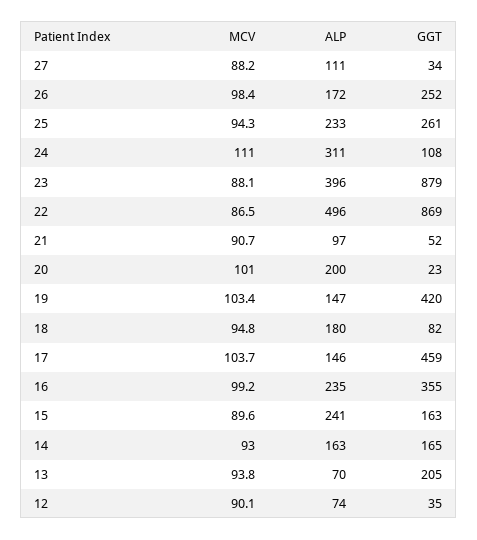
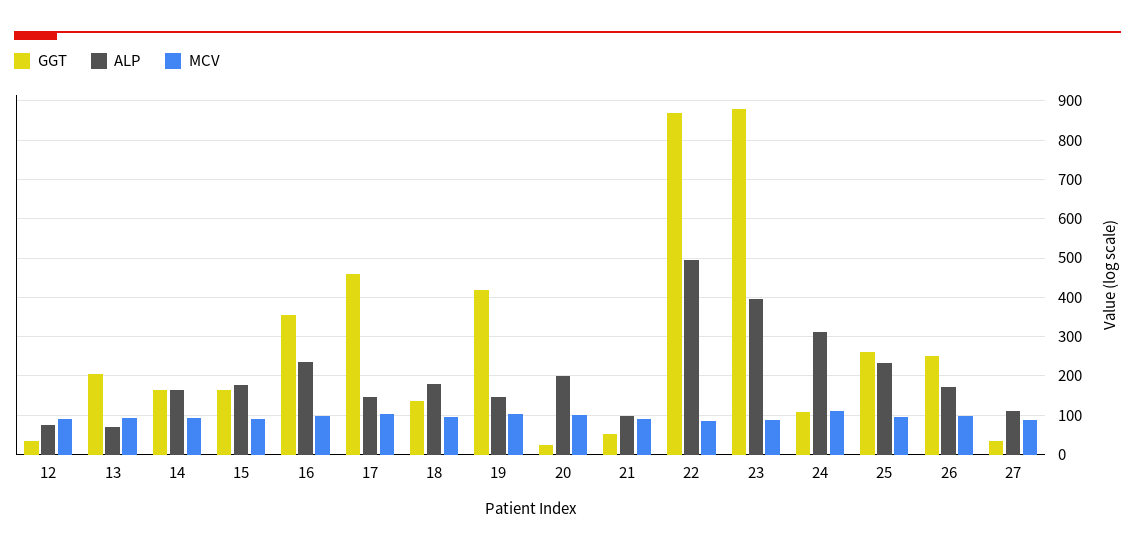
GGT, 18: 82 -> 140
ALP, 15: 241 -> 180

